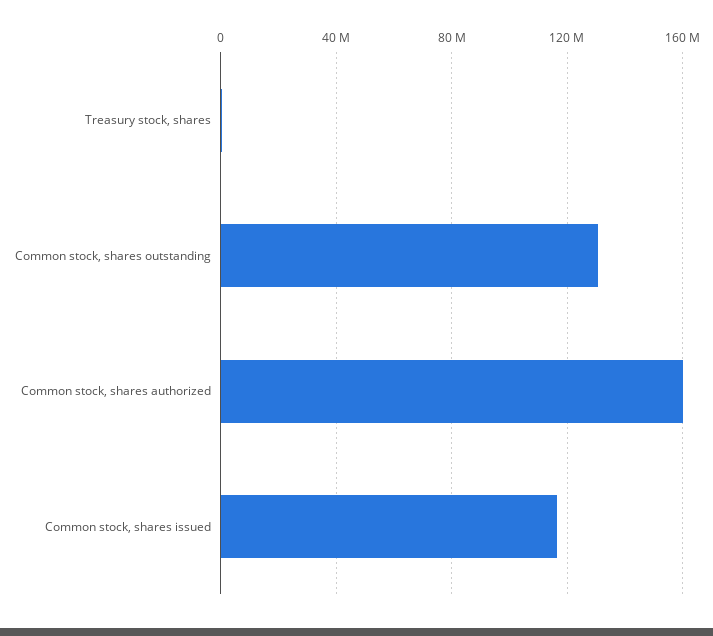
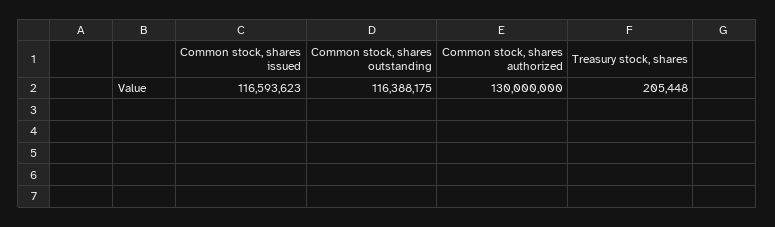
Common stock, shares outstanding: 130000000 -> 116388175
Common stock, shares authorized: 160000000 -> 130000000

